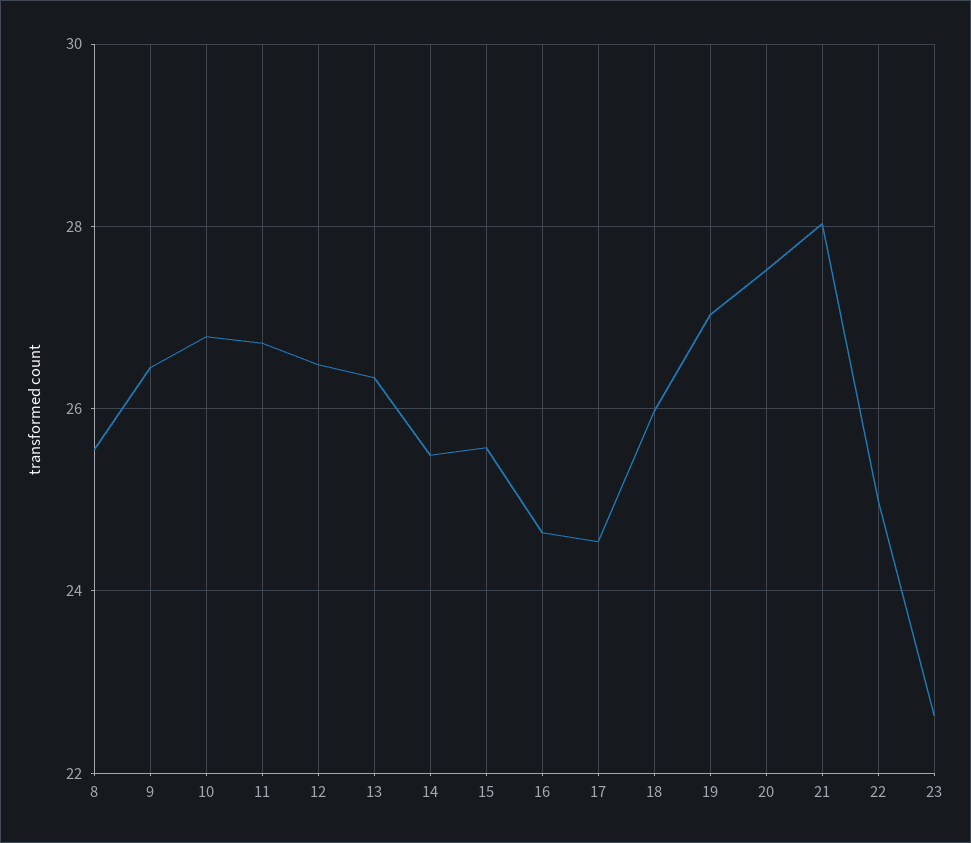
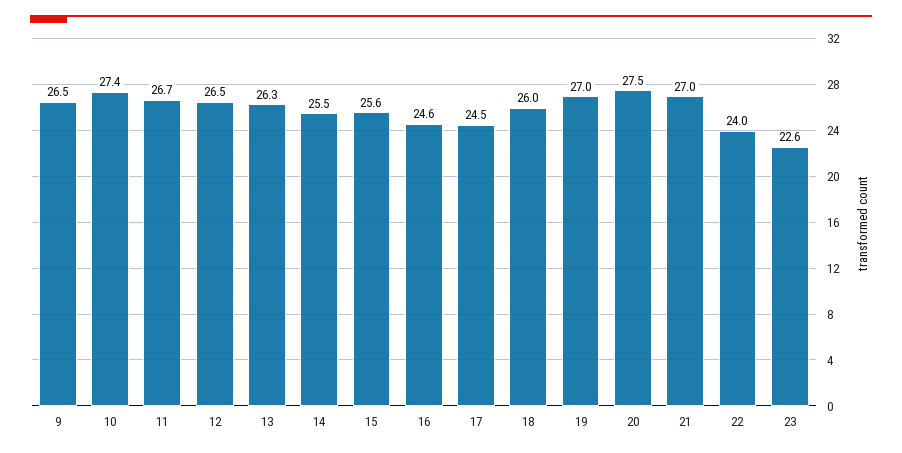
8: 25.6 -> none
10: 26.8 -> 27.4
21: 28 -> 27
22: 25 -> 24

